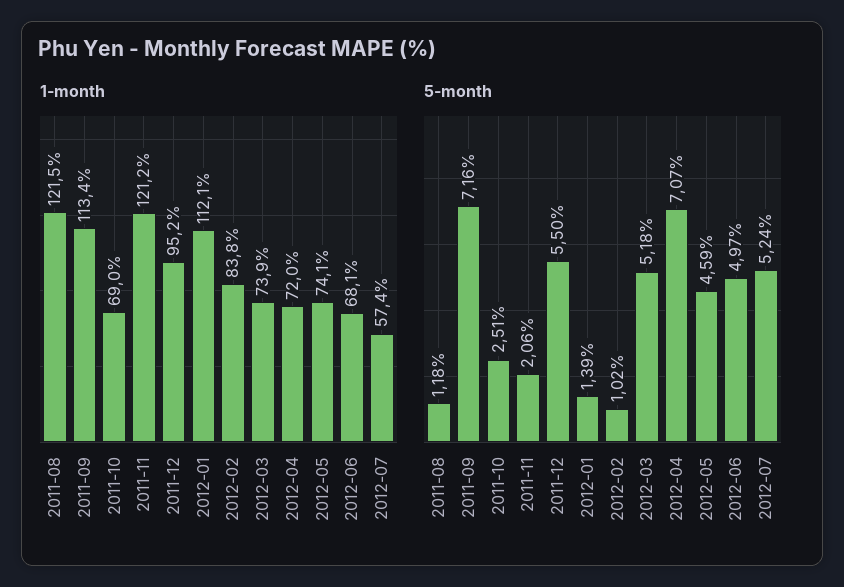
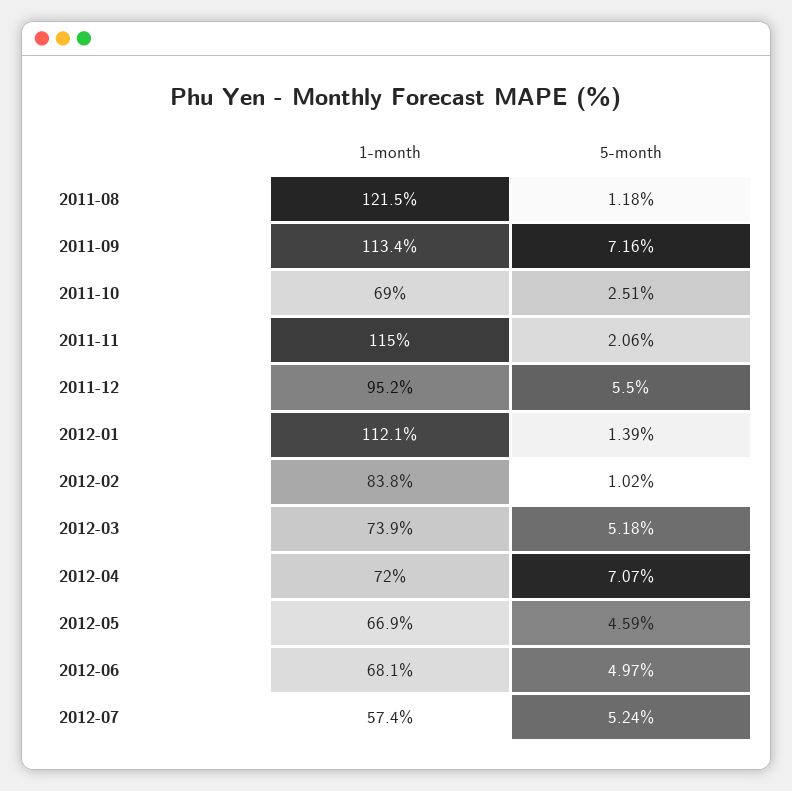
1-month, 2011-11: 121.2 -> 115
1-month, 2012-05: 74.1 -> 66.9

